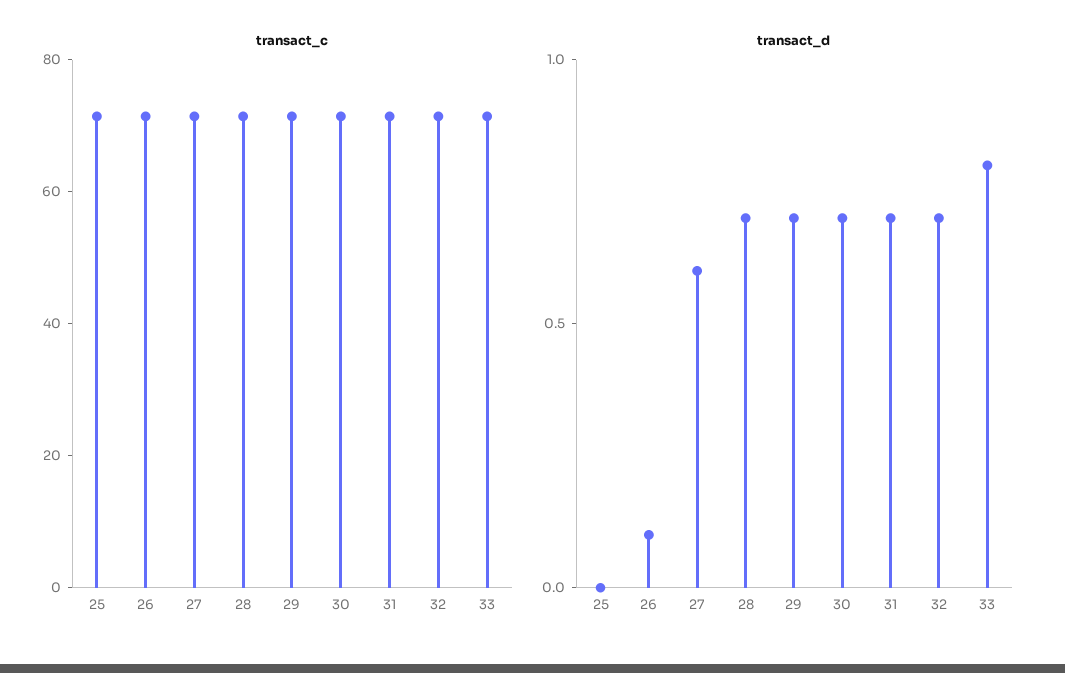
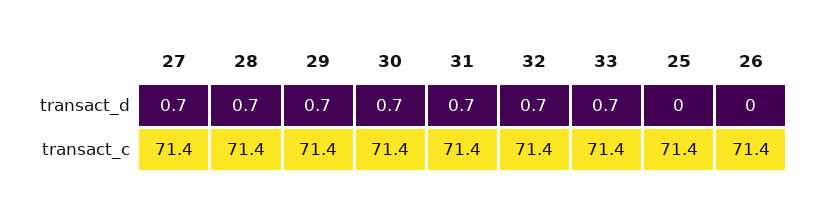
transact_d, 26: 0.1 -> 0
transact_d, 27: 0.6 -> 0.7
transact_d, 33: 0.8 -> 0.7

